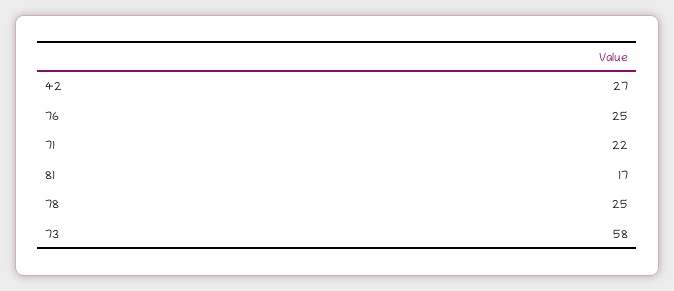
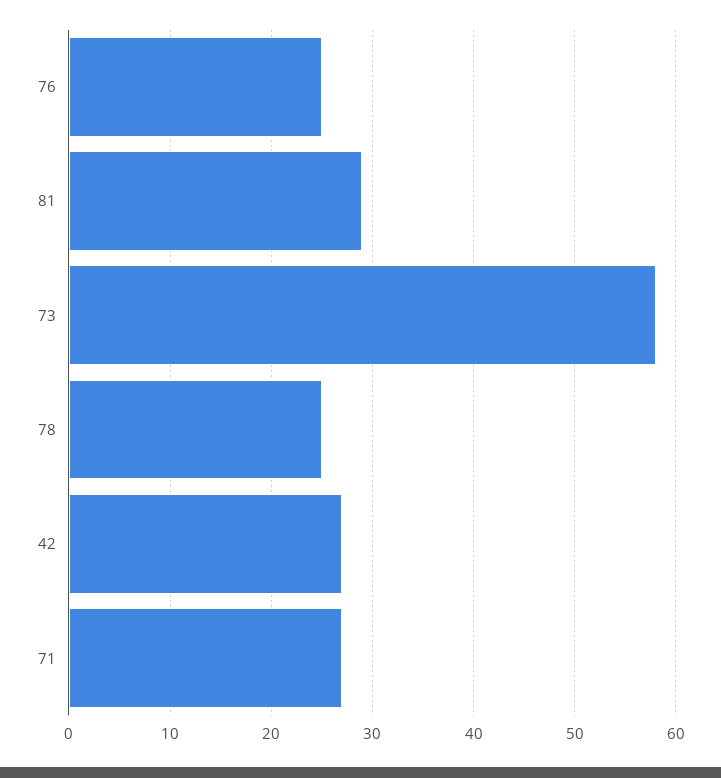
71: 22 -> 27
81: 17 -> 29

